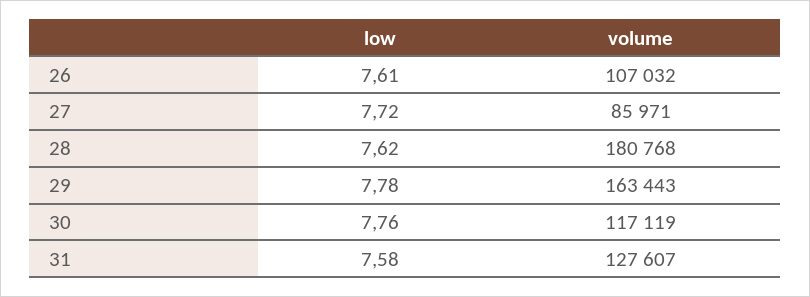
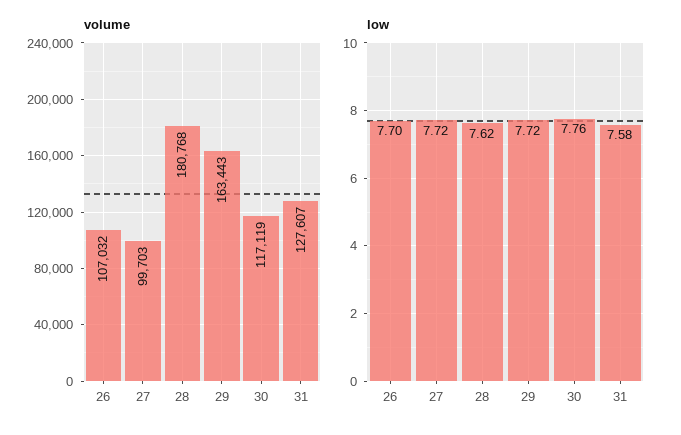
low, 26: 7.61 -> 7.7
volume, 27: 85971 -> 99703
low, 29: 7.78 -> 7.72

